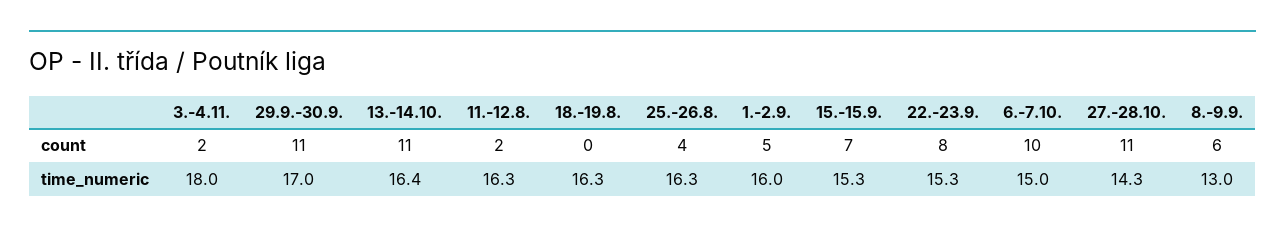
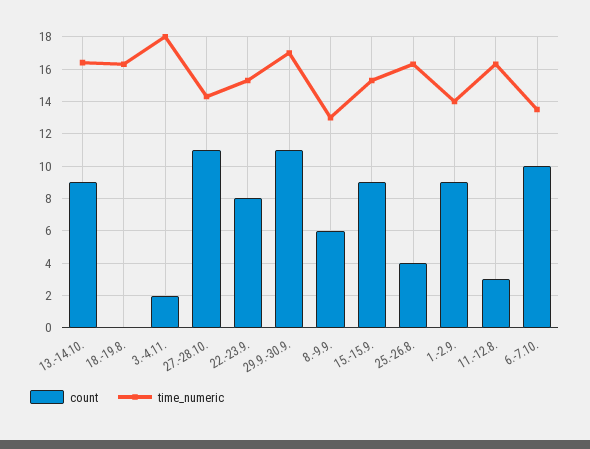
count, 13.-14.10.: 11 -> 9
count, 11.-12.8.: 2 -> 3
count, 1.-2.9.: 5 -> 9
count, 15.-15.9.: 7 -> 9
time_numeric, 1.-2.9.: 16 -> 14
time_numeric, 6.-7.10.: 15 -> 13.5

